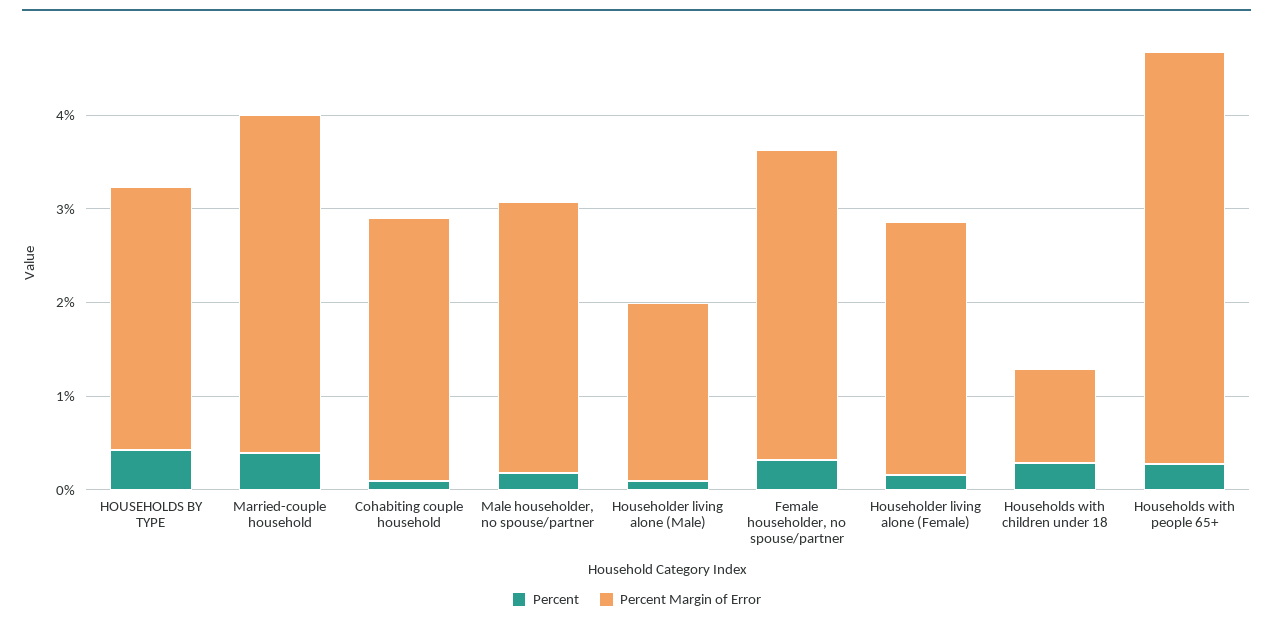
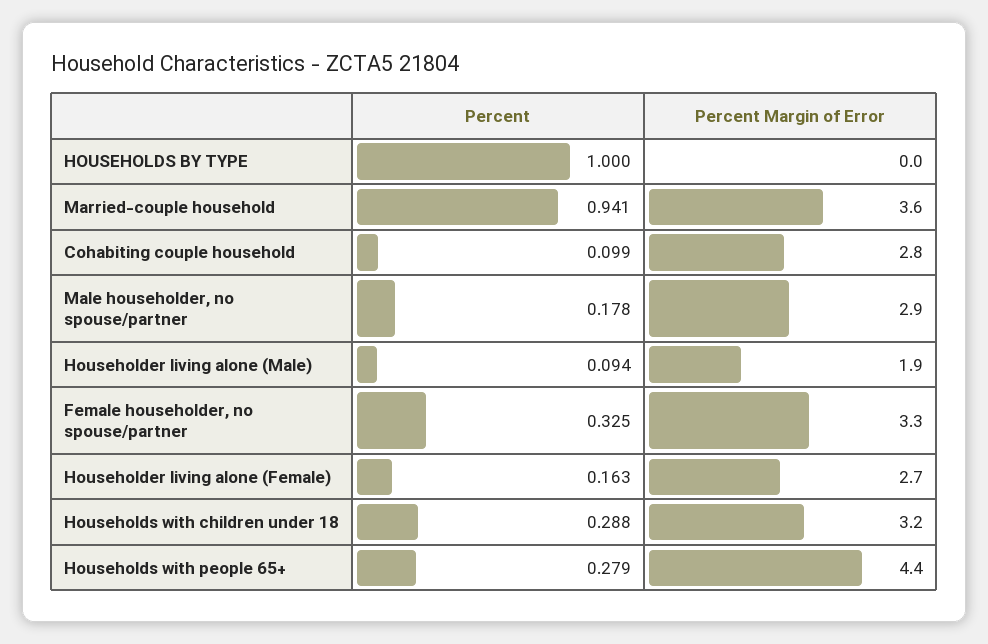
Percent, HOUSEHOLDS BY TYPE: 0.4 -> 1
Percent Margin of Error, HOUSEHOLDS BY TYPE: 2.8 -> 0
Percent, Married-couple household: 0.4 -> 0.941
Percent Margin of Error, Households with children under 18: 1 -> 3.2

